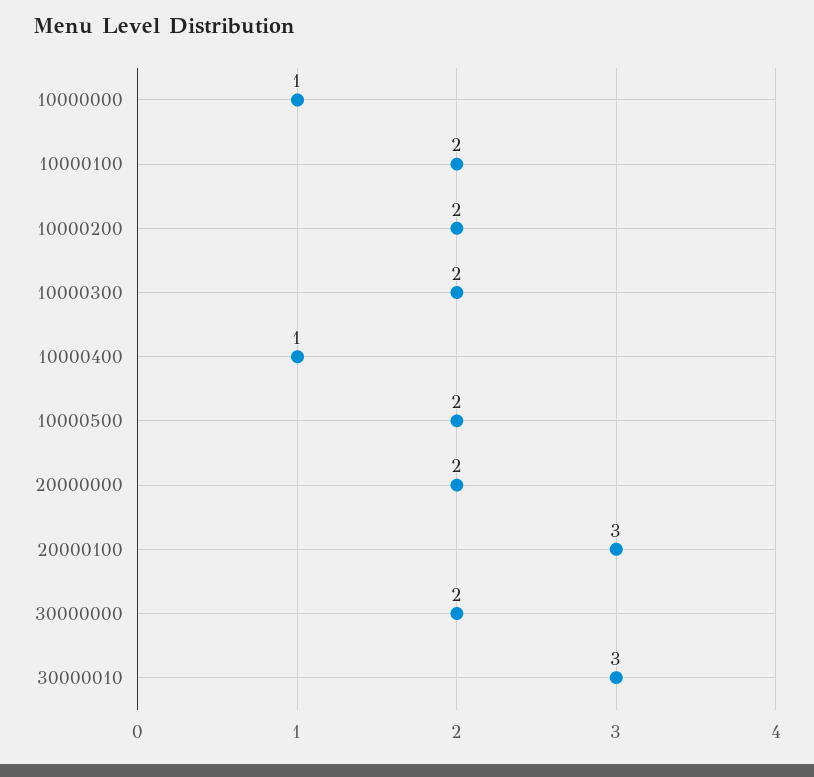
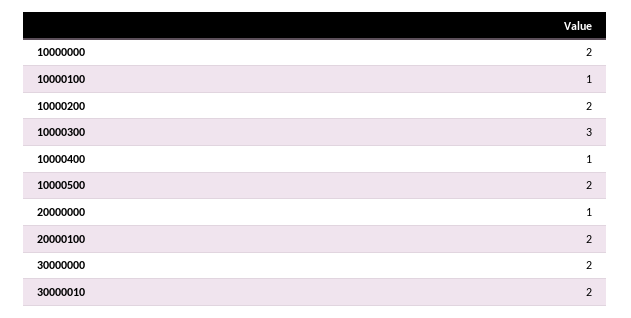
10000000: 1 -> 2
10000100: 2 -> 1
10000300: 2 -> 3
20000000: 2 -> 1
20000100: 3 -> 2
30000010: 3 -> 2

